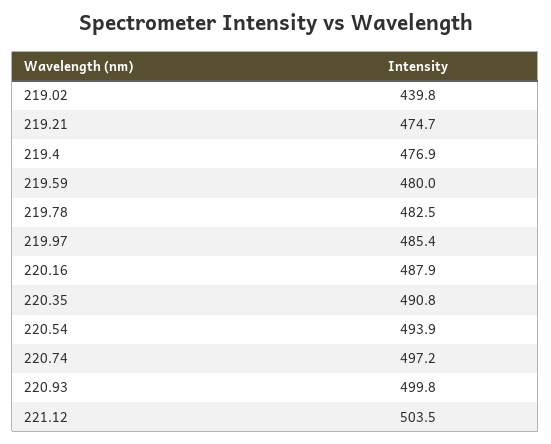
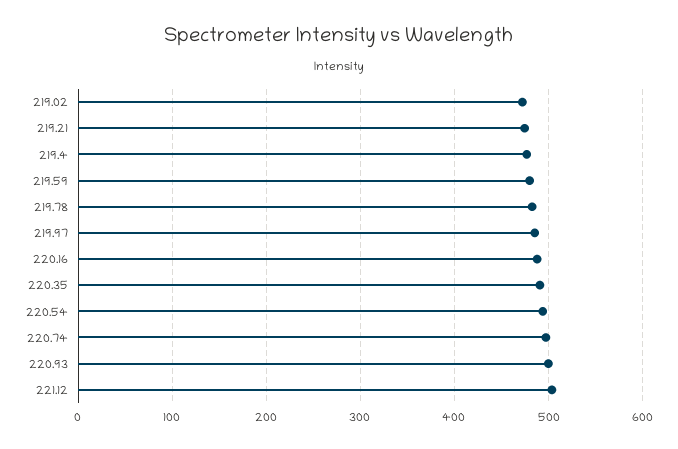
219.02: 439.8 -> 470

